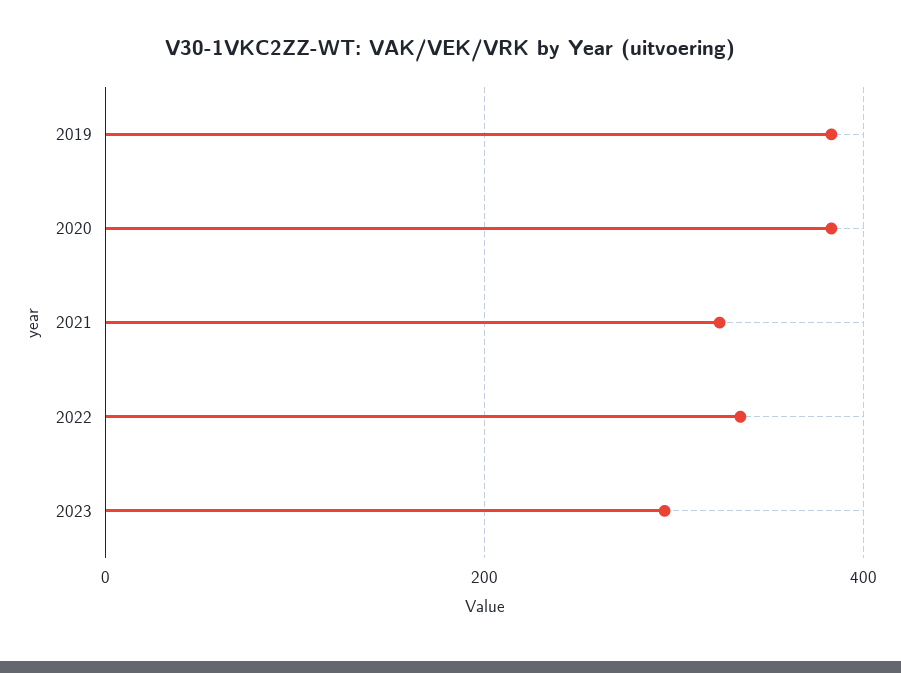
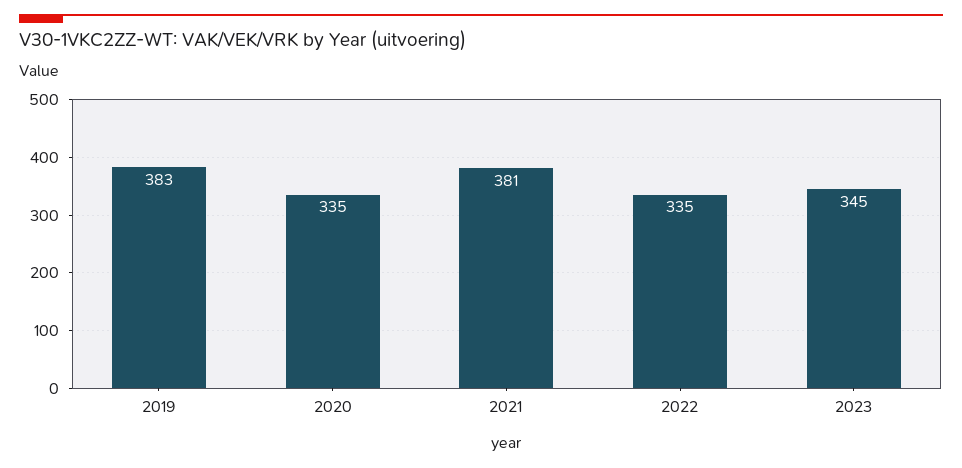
2020: 380 -> 335
2021: 320 -> 381
2023: 300 -> 345

